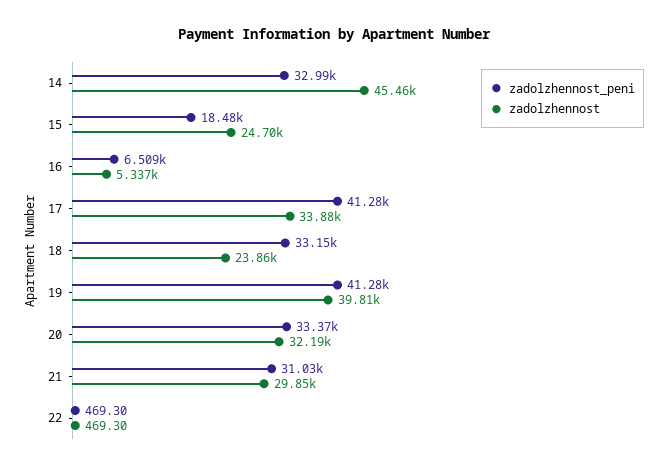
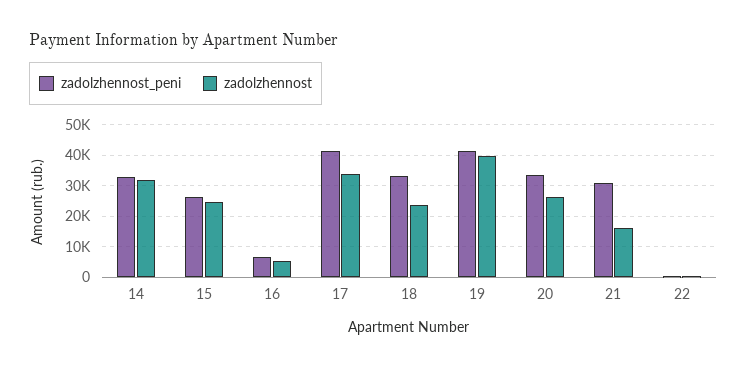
zadolzhennost, 14: 45460 -> 32000
zadolzhennost_peni, 15: 18480 -> 26000
zadolzhennost, 20: 32190 -> 26000
zadolzhennost, 21: 29850 -> 16000

